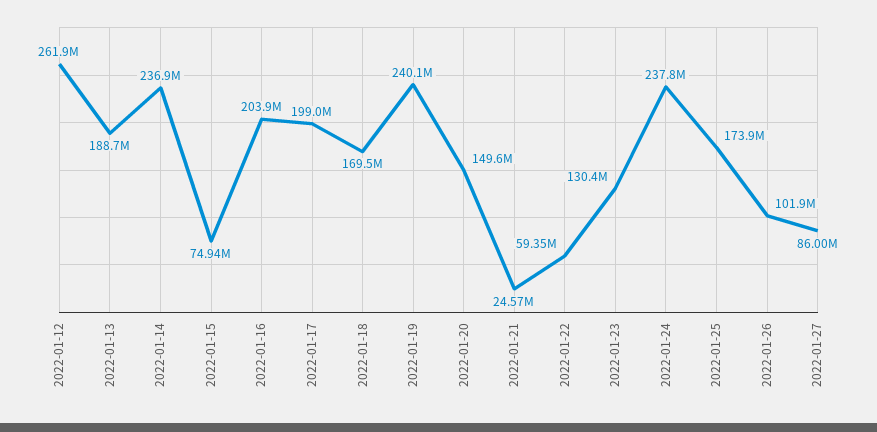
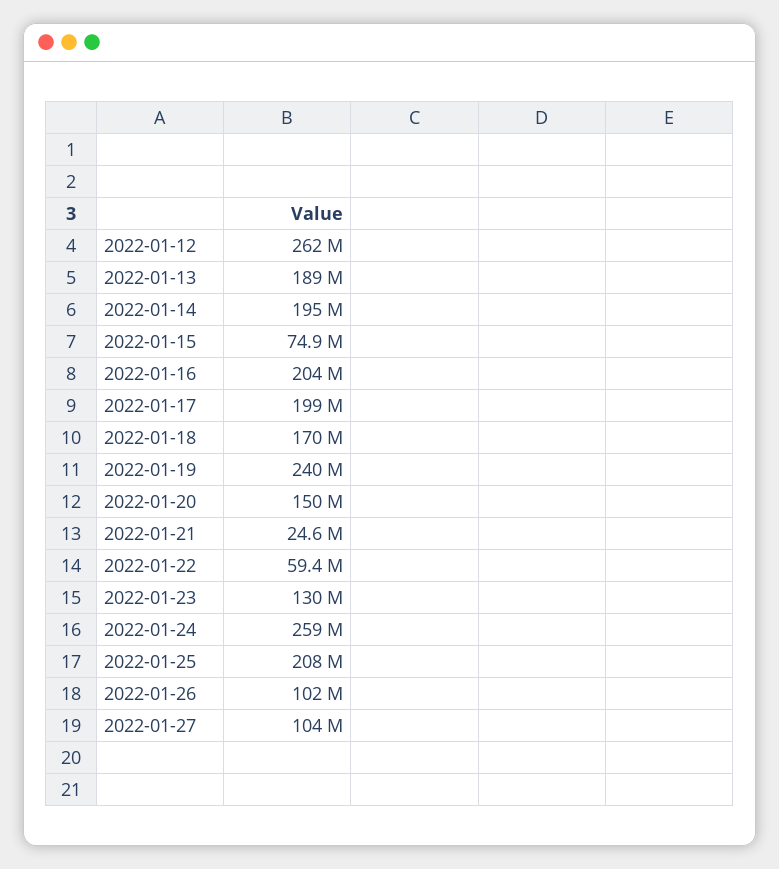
2022-01-14: 236900000 -> 195000000
2022-01-24: 237800000 -> 259000000
2022-01-25: 173900000 -> 208000000
2022-01-27: 86000000 -> 104000000

